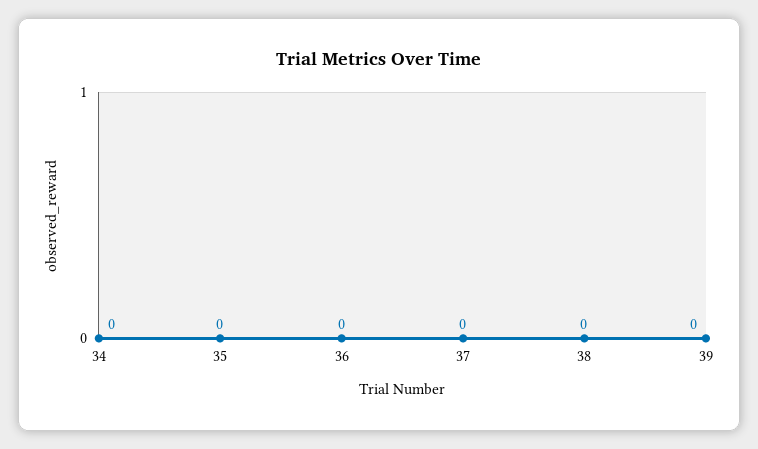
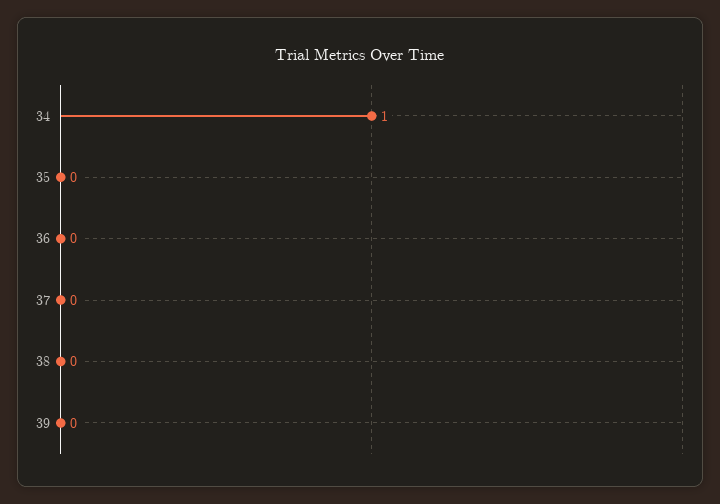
34: 0 -> 1

